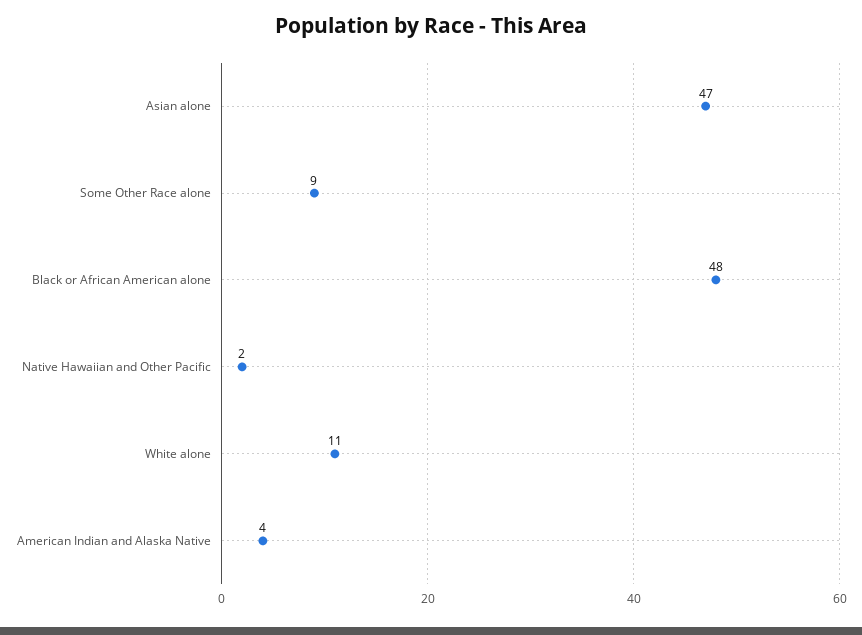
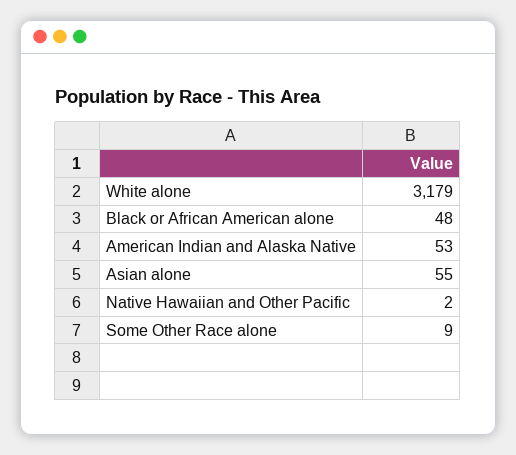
Asian alone: 47 -> 55
White alone: 11 -> 3179
American Indian and Alaska Native: 4 -> 53

